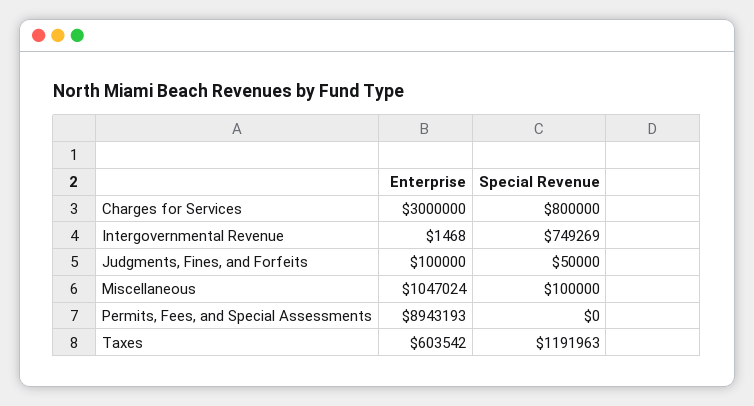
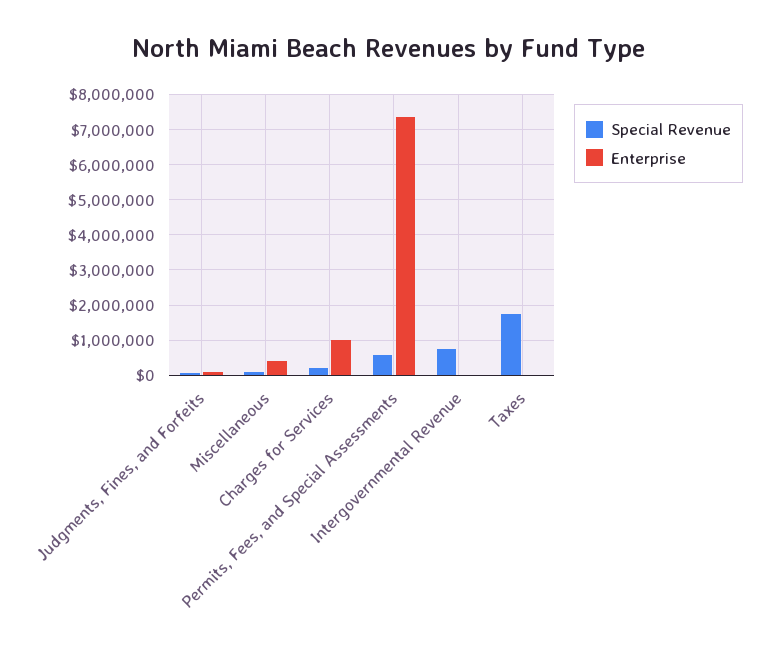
Enterprise, Charges for Services: 3000000 -> 1000000
Special Revenue, Charges for Services: 800000 -> 200000
Enterprise, Miscellaneous: 1047024 -> 400000
Enterprise, Permits, Fees, and Special Assessments: 8943193 -> 7400000
Special Revenue, Permits, Fees, and Special Assessments: 0 -> 600000
Enterprise, Taxes: 603542 -> 0
Special Revenue, Taxes: 1191963 -> 1800000

